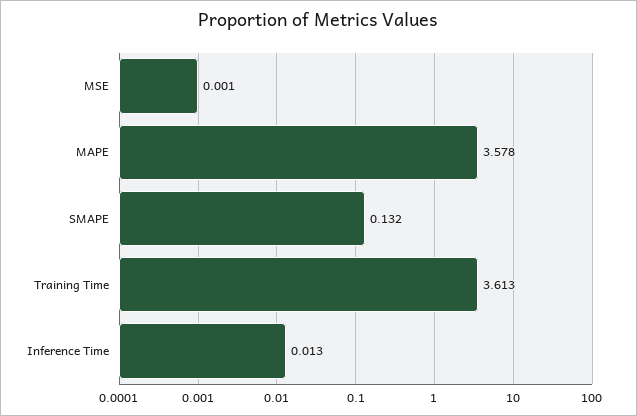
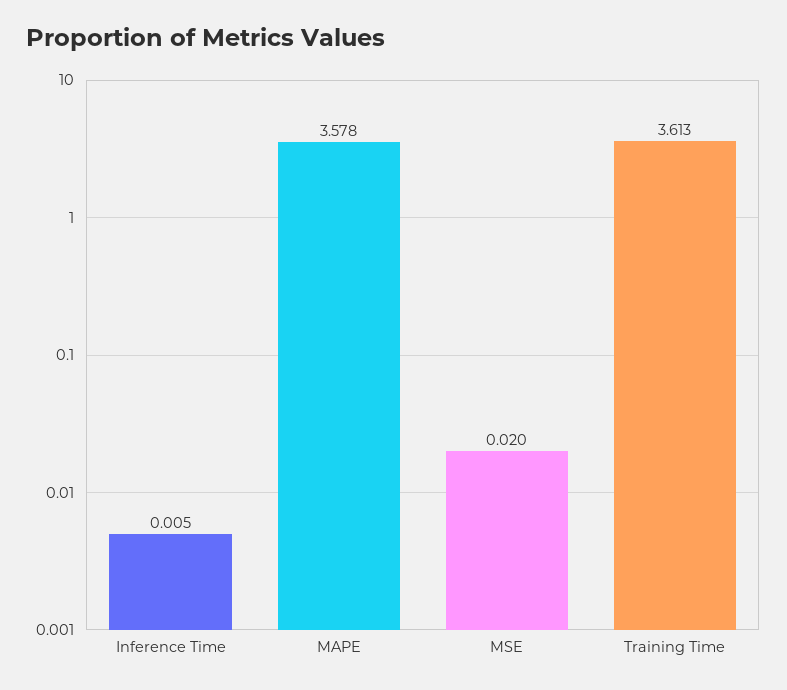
MSE: 0.001 -> 0.02
SMAPE: 0.132 -> none
Inference Time: 0.013 -> 0.005

